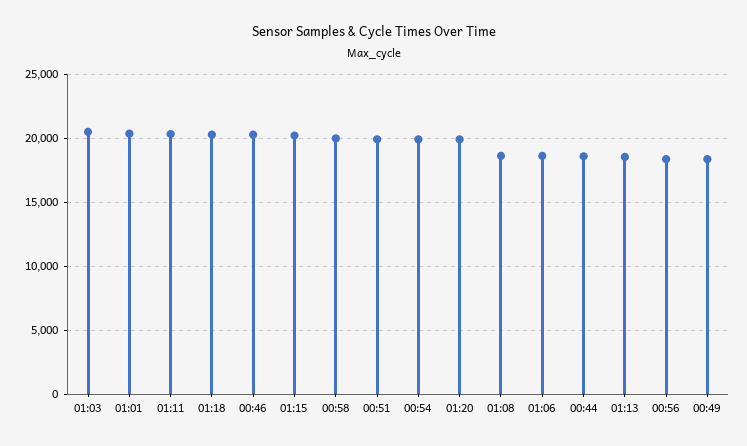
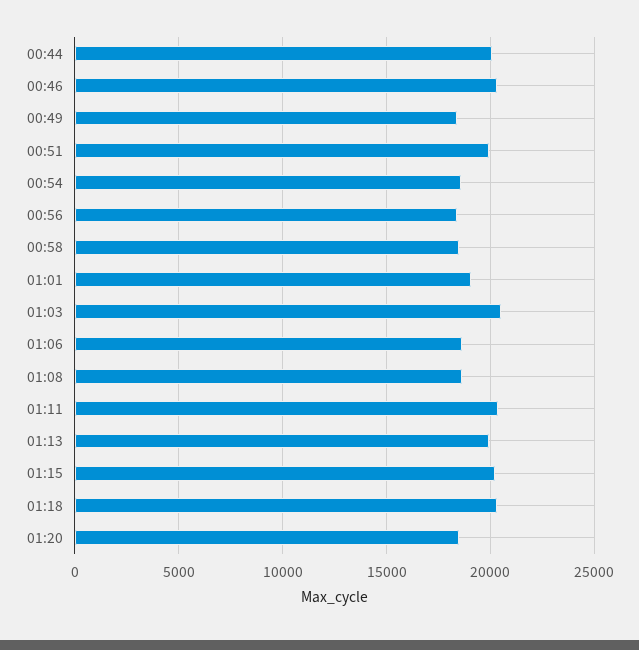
01:01: 20500 -> 19000
00:58: 20000 -> 18500
00:54: 20000 -> 18500
01:20: 20000 -> 18500
00:44: 18500 -> 20000
01:13: 18500 -> 20000

